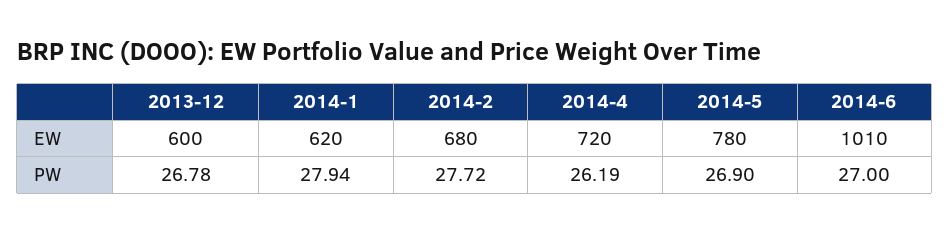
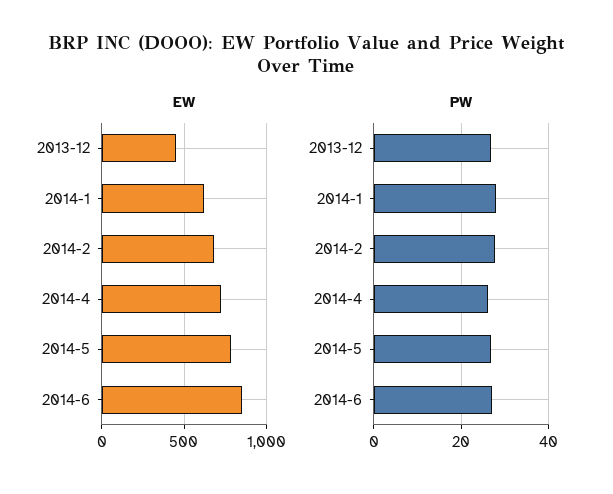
EW, 2013-12: 600 -> 450
EW, 2014-6: 1010 -> 850

